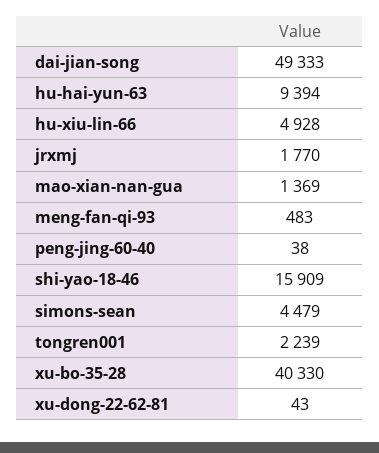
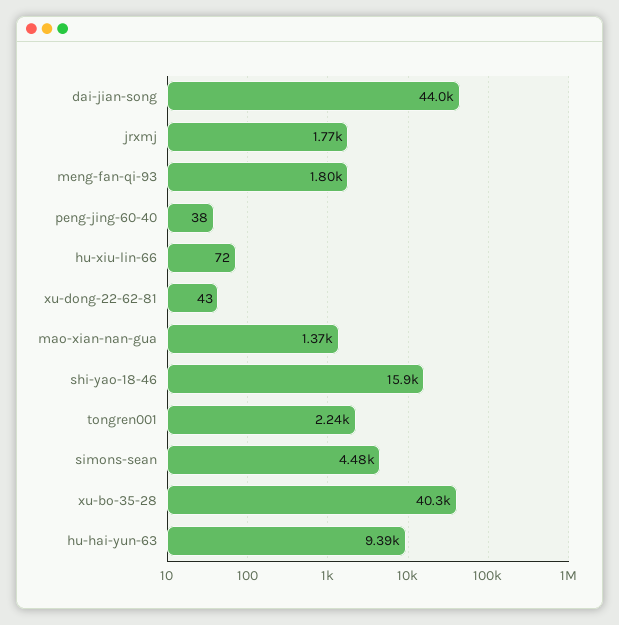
dai-jian-song: 49333 -> 44000
hu-xiu-lin-66: 4928 -> 72
meng-fan-qi-93: 483 -> 1800

